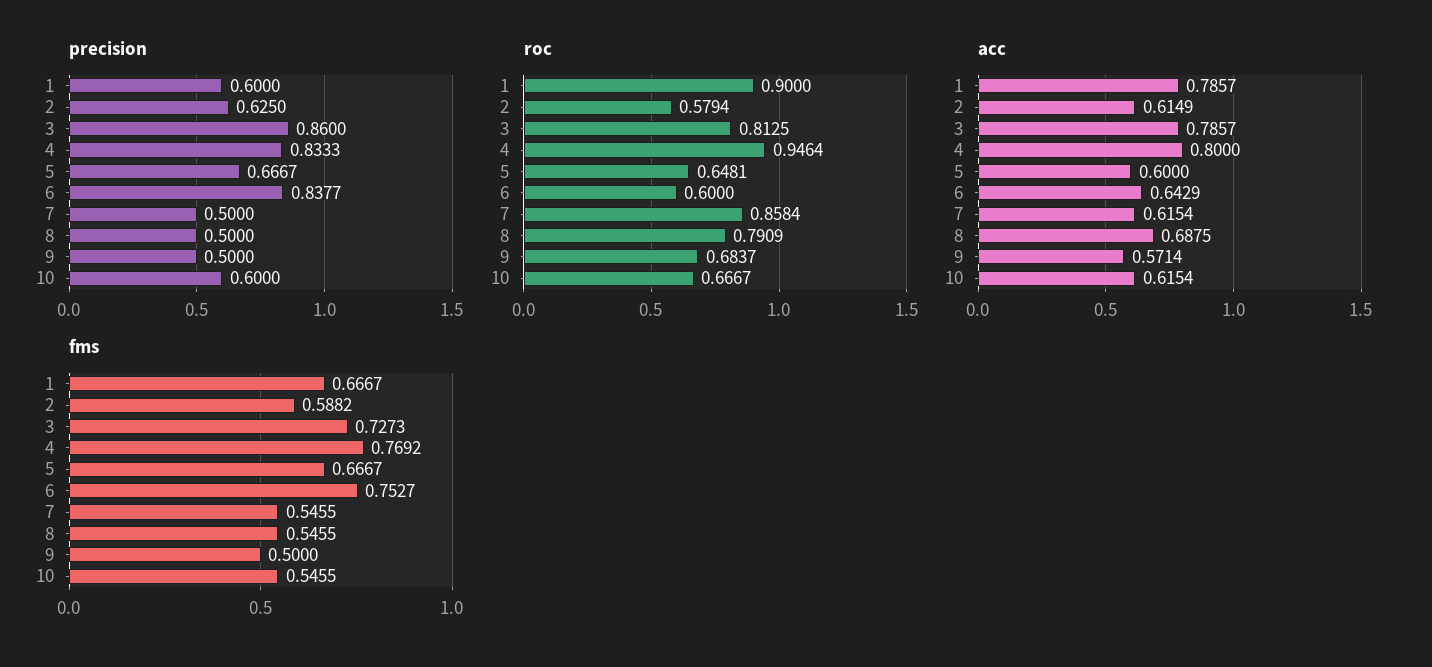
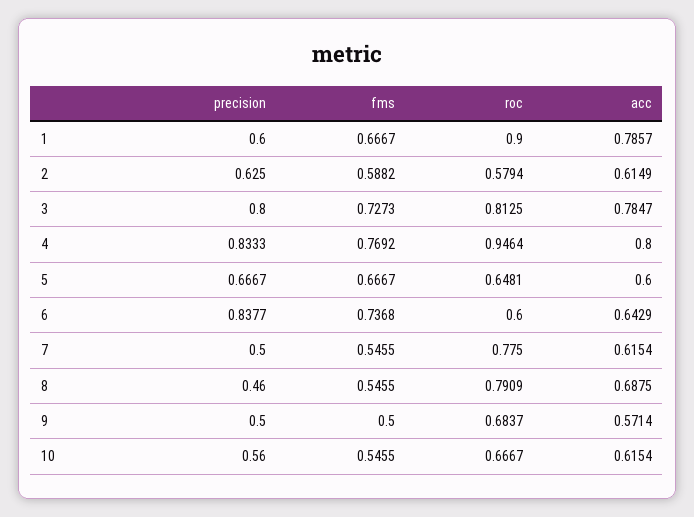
precision, 3: 0.86 -> 0.8
precision, 8: 0.5 -> 0.46
precision, 10: 0.6 -> 0.56
roc, 7: 0.8584 -> 0.775
acc, 3: 0.7857 -> 0.7847
fms, 6: 0.7527 -> 0.7368

